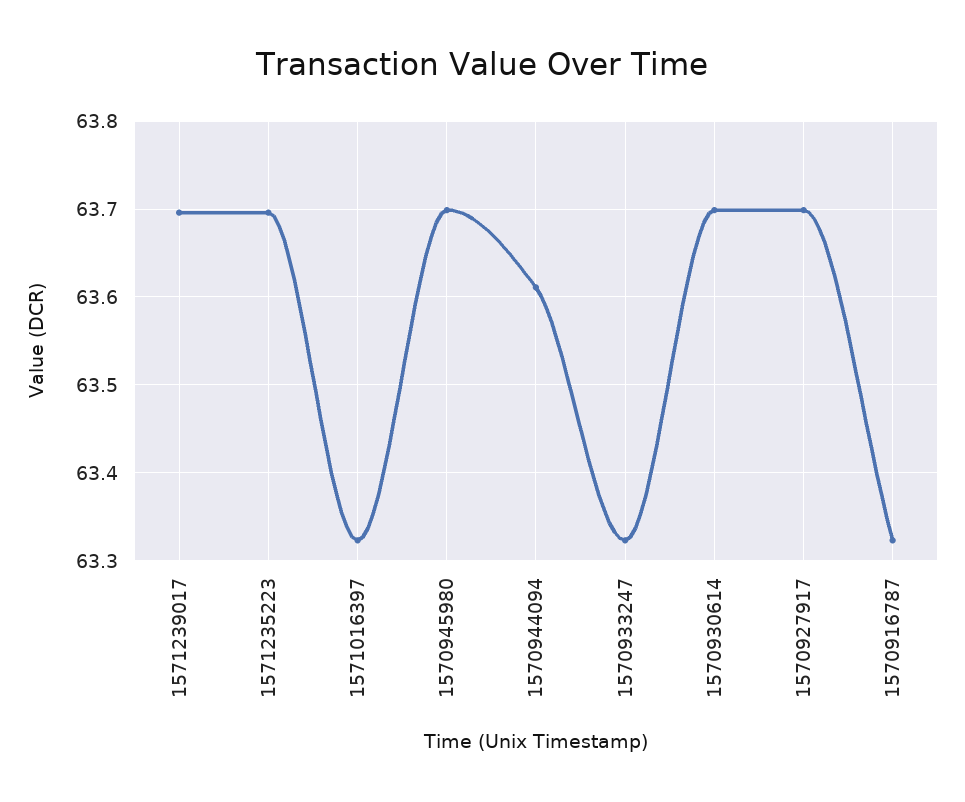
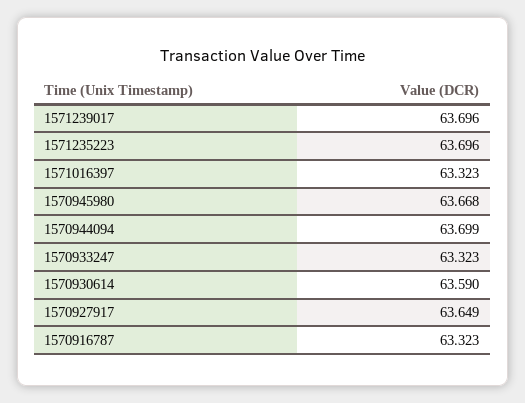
1570945980: 63.7 -> 63.668
1570944094: 63.61 -> 63.699
1570930614: 63.7 -> 63.59
1570927917: 63.7 -> 63.649

